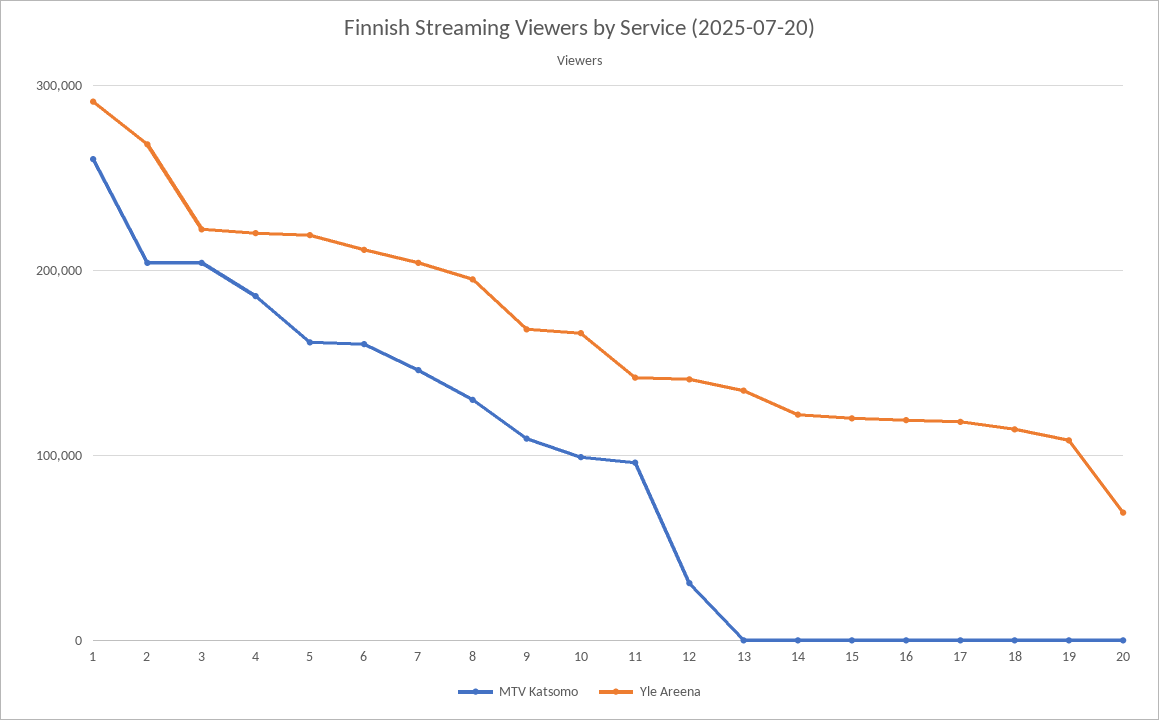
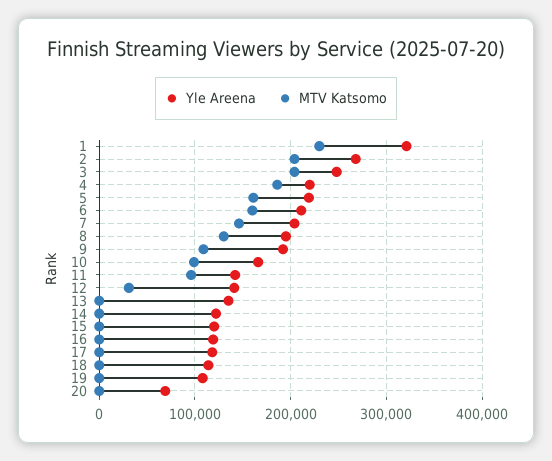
MTV Katsomo, 1: 260000 -> 230000
Yle Areena, 1: 290000 -> 320000
Yle Areena, 3: 220000 -> 250000
Yle Areena, 9: 170000 -> 190000

